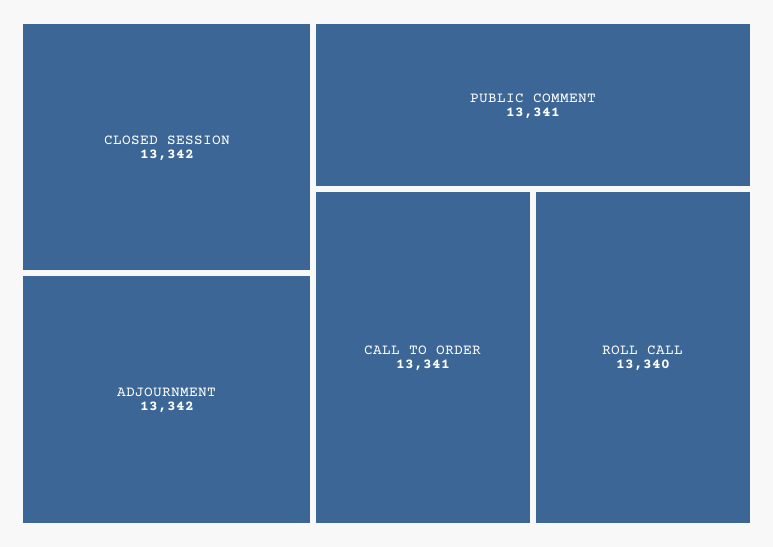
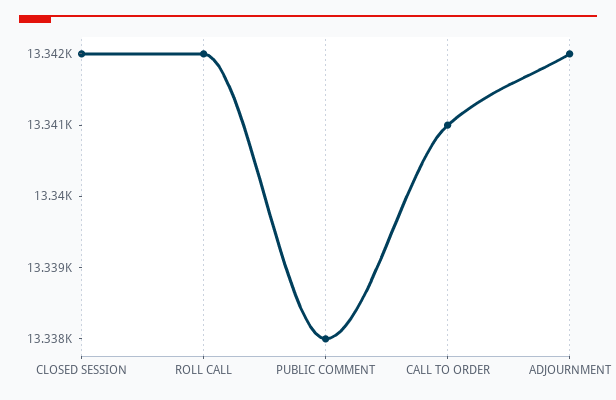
PUBLIC COMMENT: 13341 -> 13338
ROLL CALL: 13340 -> 13342

